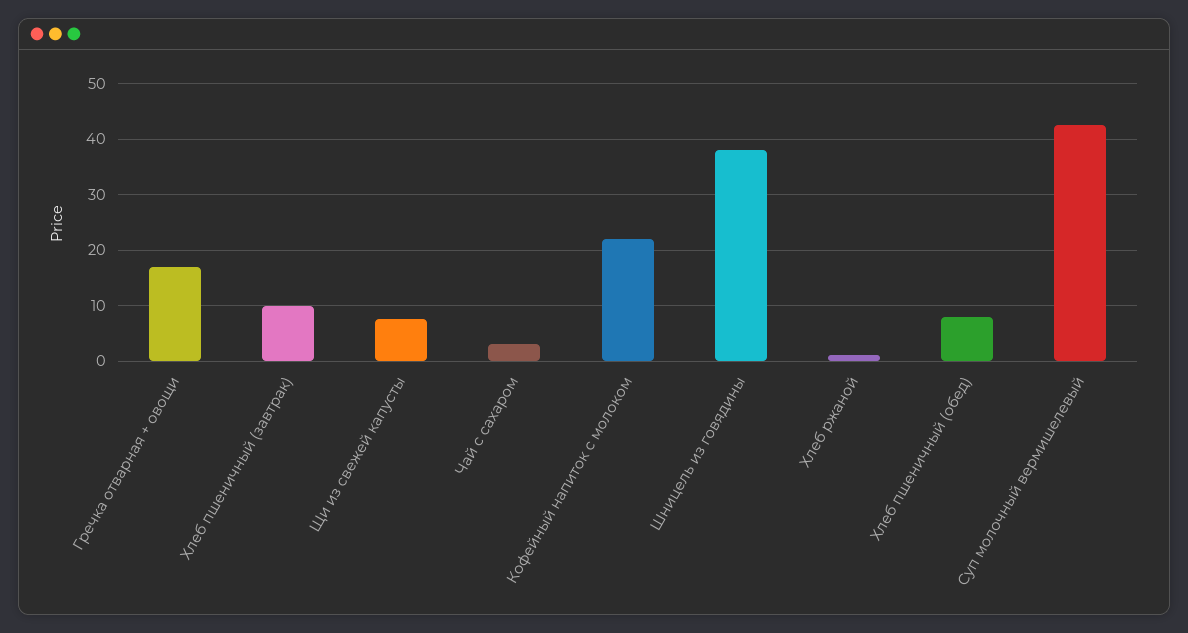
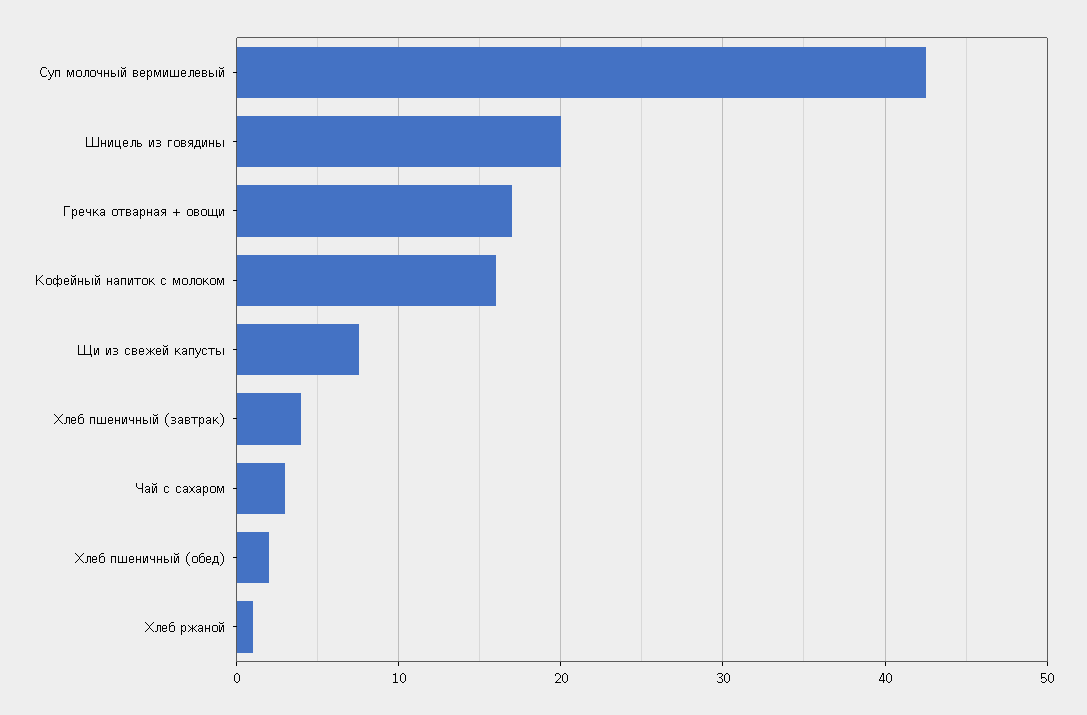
Хлеб пшеничный (завтрак): 10 -> 4
Кофейный напиток с молоком: 22 -> 16
Шницель из говядины: 38 -> 20
Хлеб пшеничный (обед): 8 -> 2

